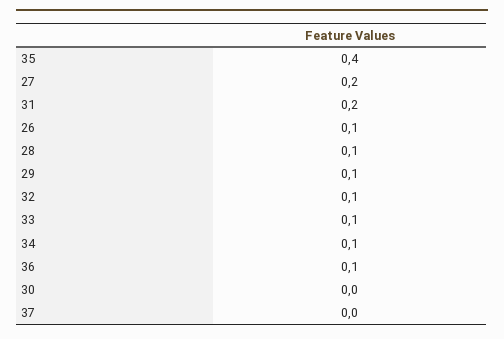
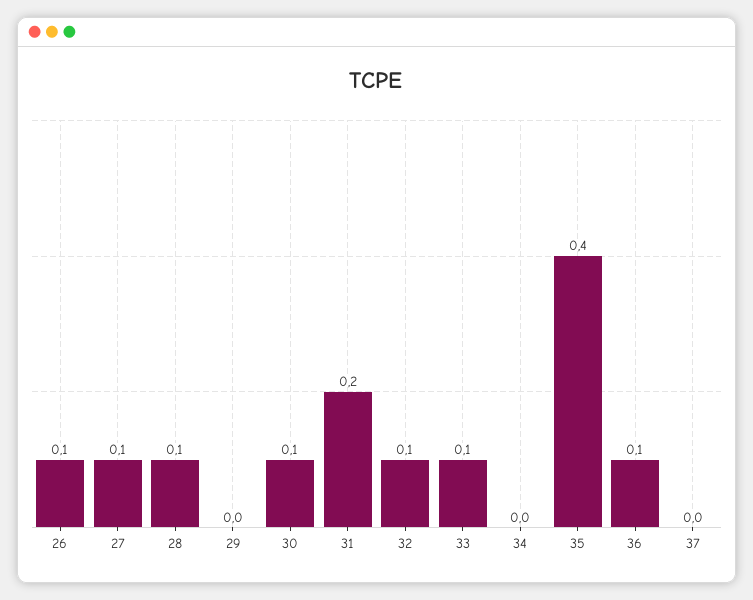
27: 0.2 -> 0.1
29: 0.1 -> 0
34: 0.1 -> 0
30: 0 -> 0.1

